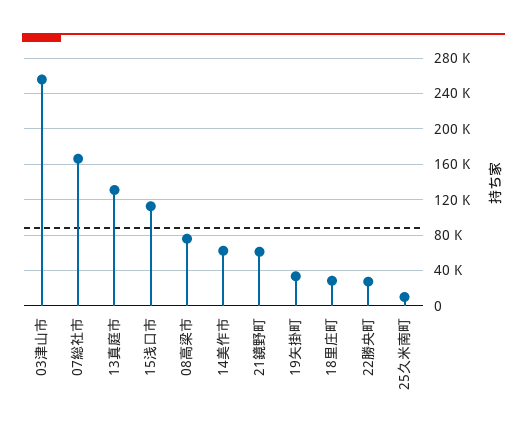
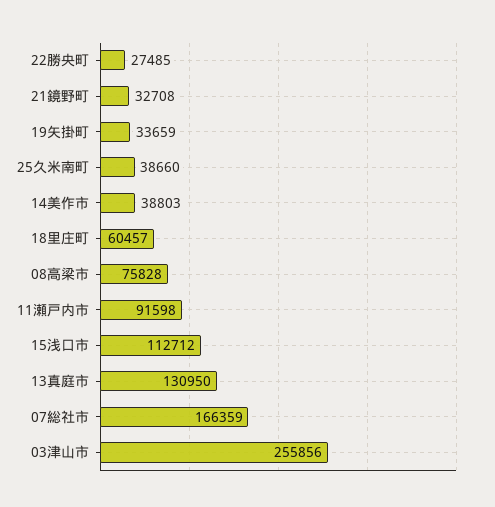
14美作市: 60000 -> 38803
21鏡野町: 60000 -> 32708
18里庄町: 30000 -> 60457
25久米南町: 10000 -> 38660
11瀬戸内市: none -> 91598

